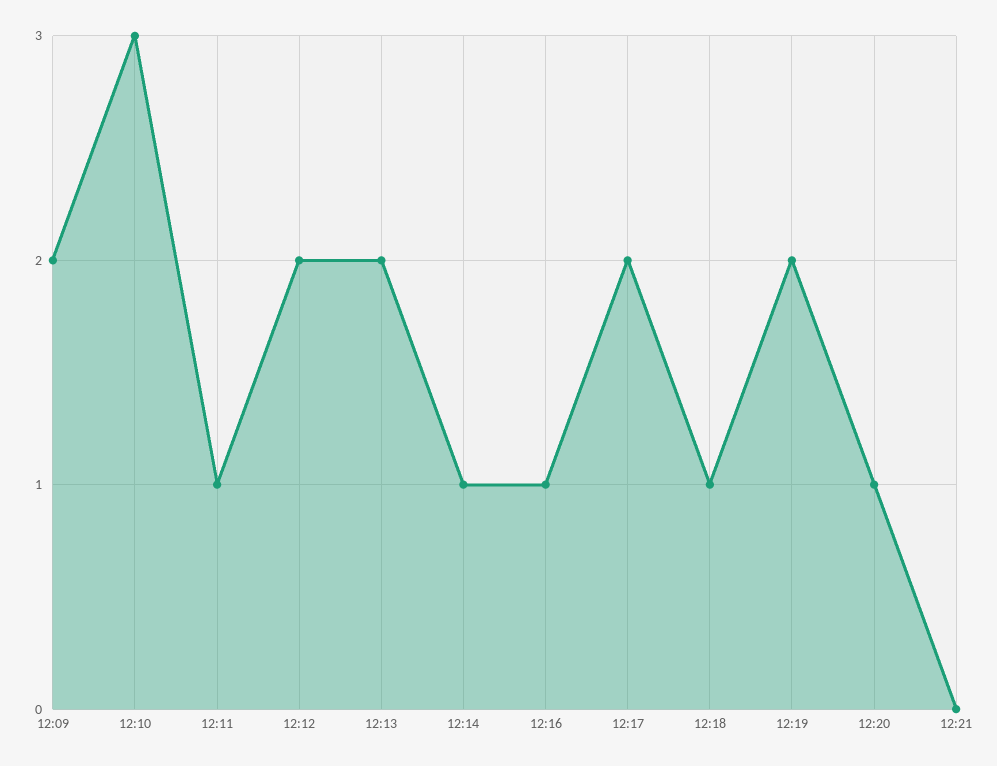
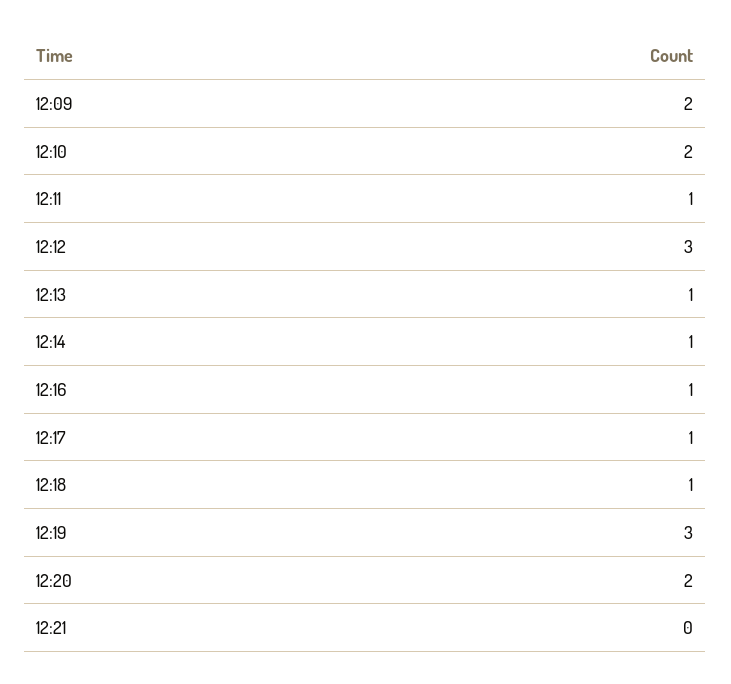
12:10: 3 -> 2
12:12: 2 -> 3
12:13: 2 -> 1
12:17: 2 -> 1
12:19: 2 -> 3
12:20: 1 -> 2

